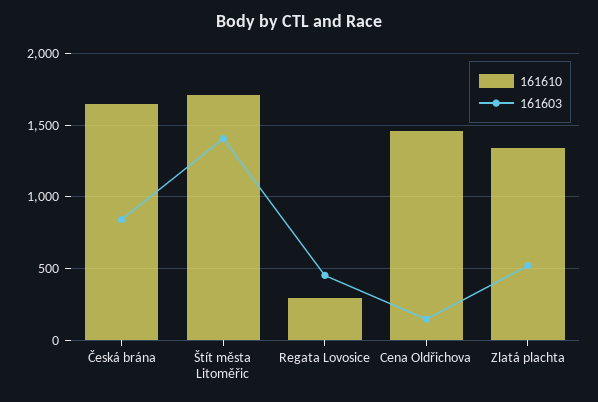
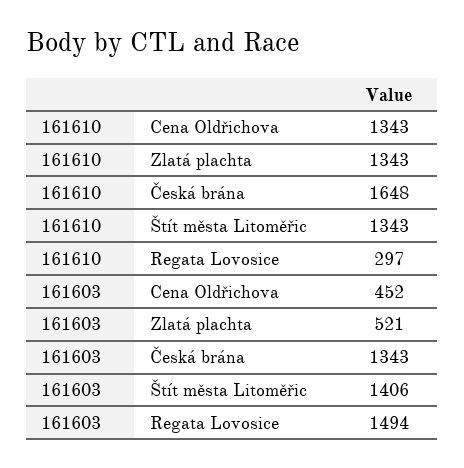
161603, Česká brána: 850 -> 1343
161610, Štít města Litoměřic: 1700 -> 1343
161603, Regata Lovosice: 450 -> 1494
161610, Cena Oldřichova: 1450 -> 1343
161603, Cena Oldřichova: 150 -> 452

